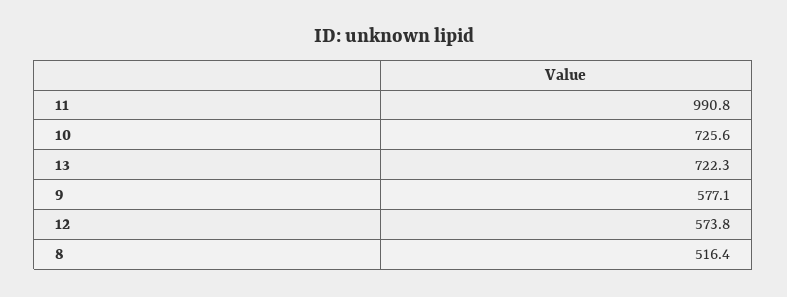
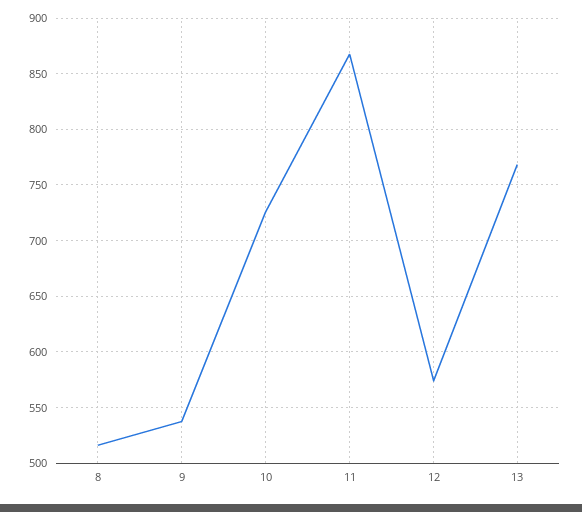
11: 990.8 -> 870
13: 722.3 -> 770
9: 577.1 -> 540

